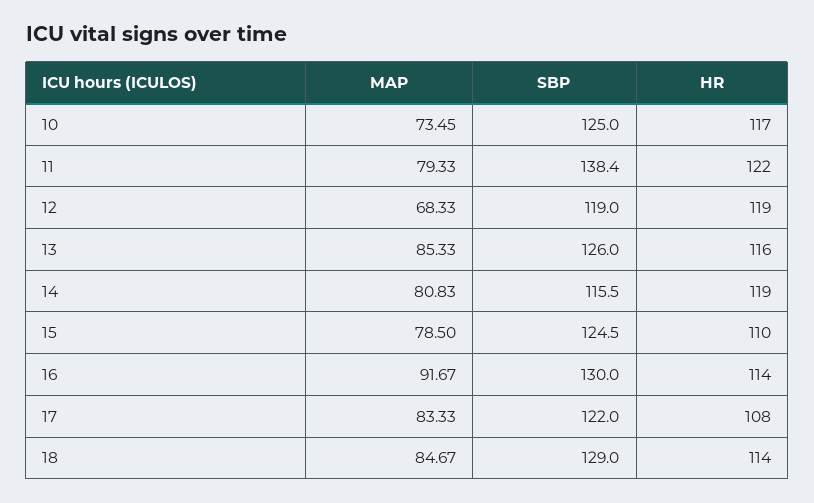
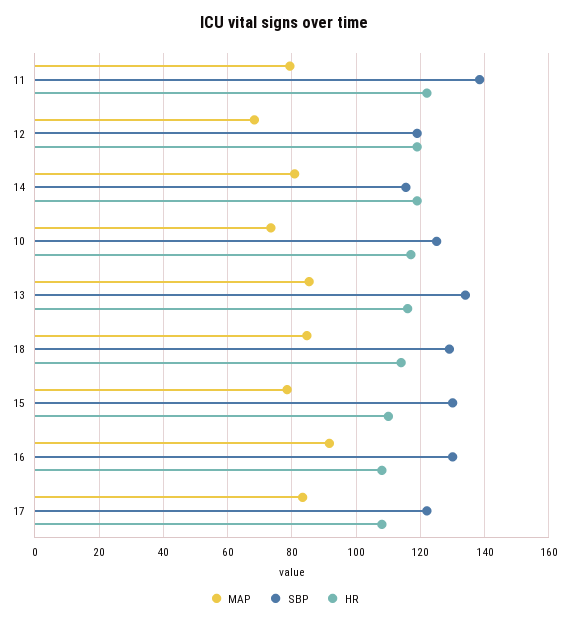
SBP, 13: 126 -> 134
SBP, 15: 124.5 -> 130
HR, 16: 114 -> 108

